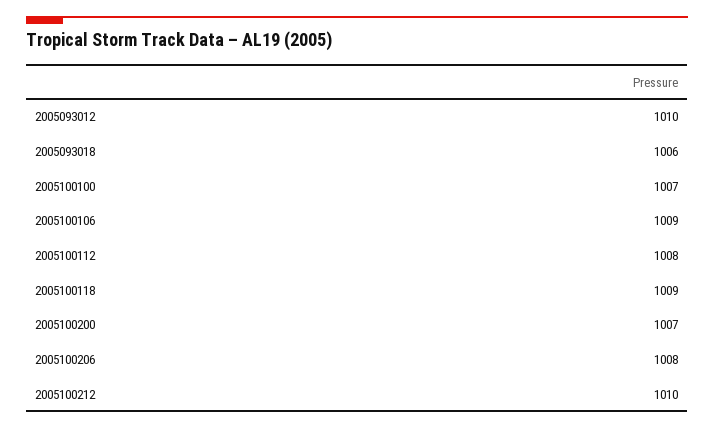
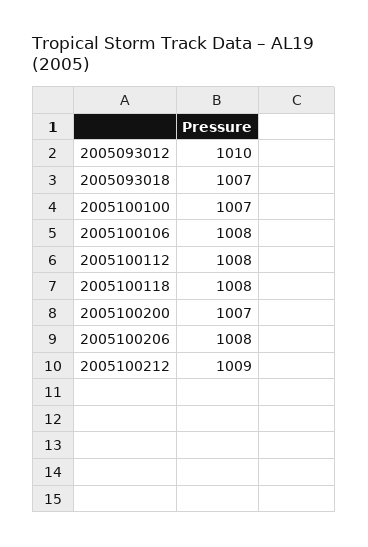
2005093018: 1006 -> 1007
2005100106: 1009 -> 1008
2005100118: 1009 -> 1008
2005100212: 1010 -> 1009

